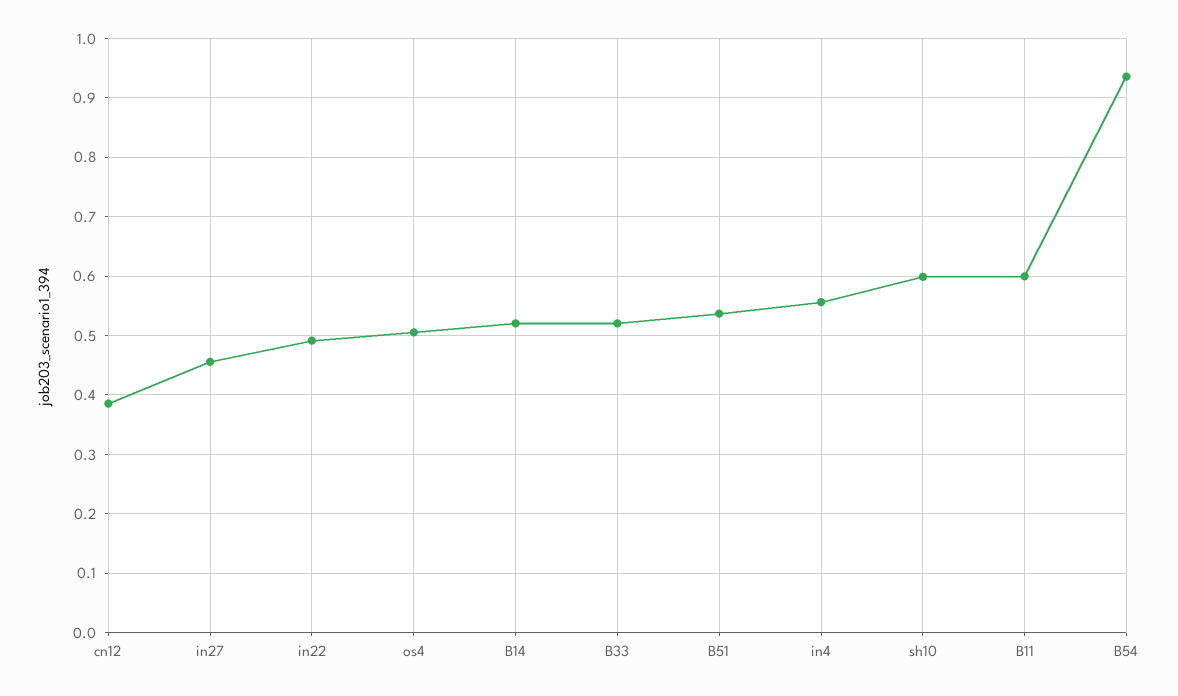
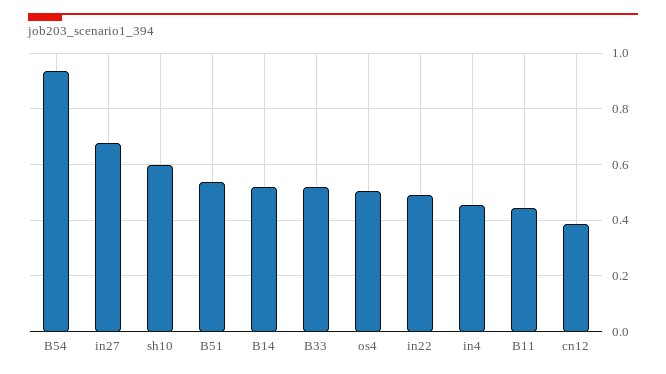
in27: 0.46 -> 0.675
in4: 0.56 -> 0.45
B11: 0.6 -> 0.45

